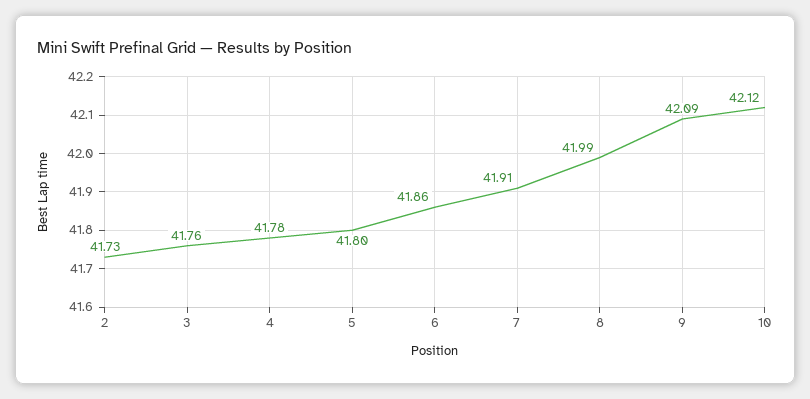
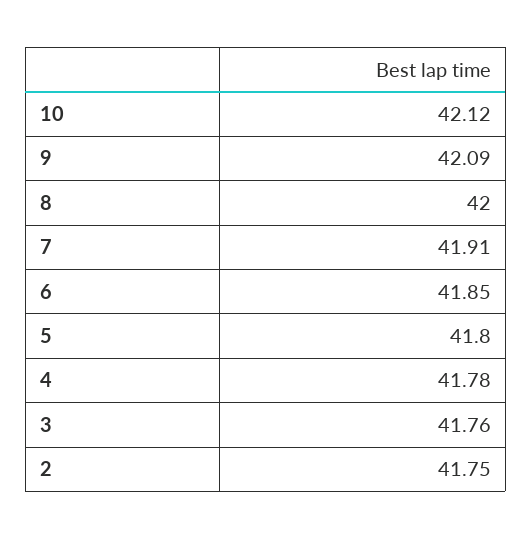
2: 41.73 -> 41.75
6: 41.86 -> 41.85
8: 41.99 -> 42

